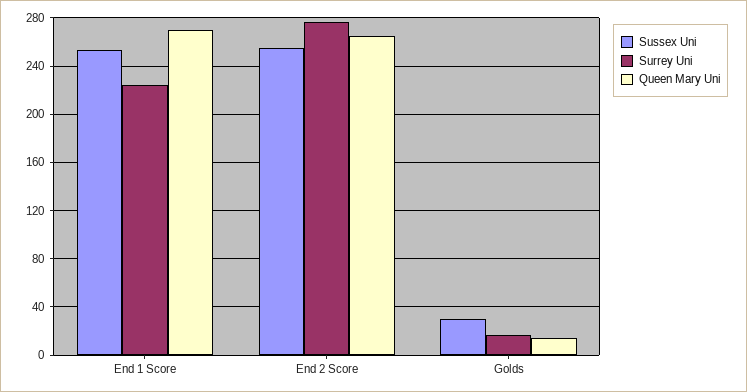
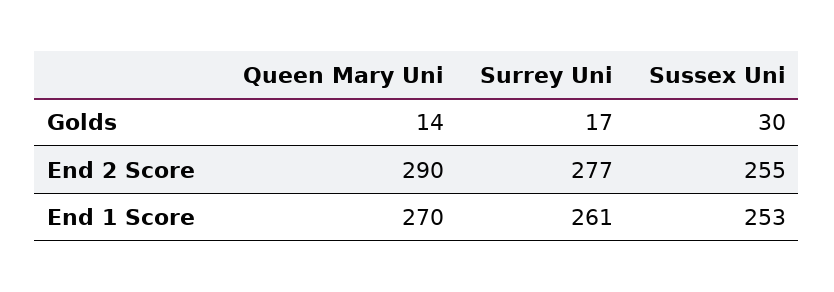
Surrey Uni, End 1 Score: 225 -> 261
Queen Mary Uni, End 2 Score: 265 -> 290

